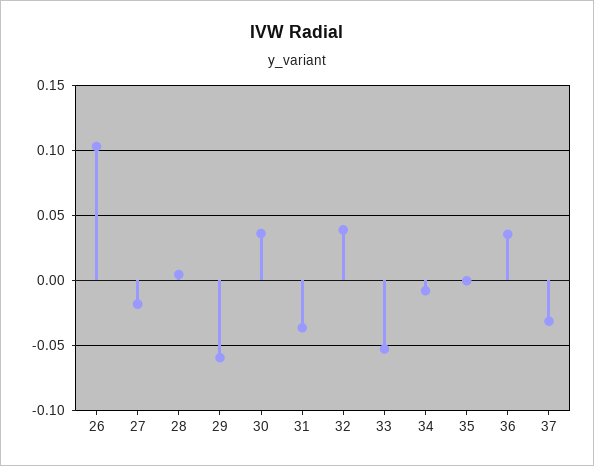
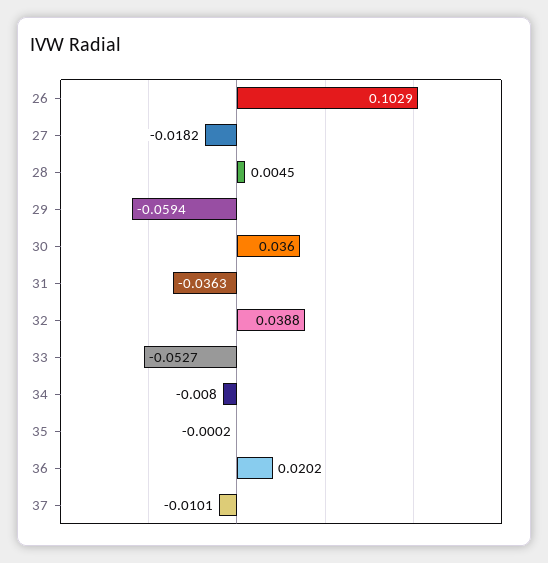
36: 0.035 -> 0.0202
37: -0.03 -> -0.0101

